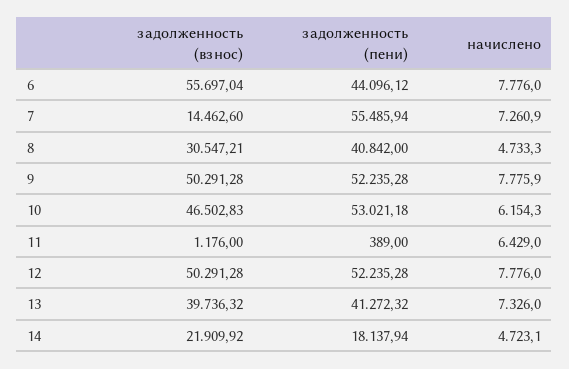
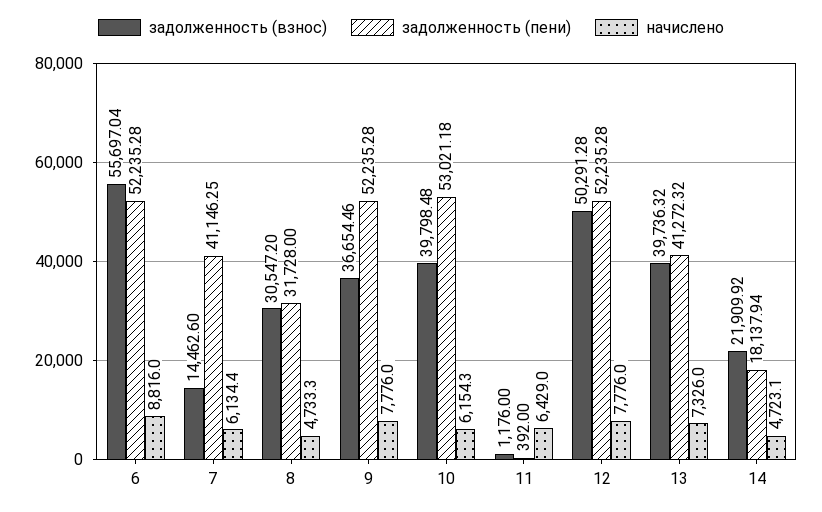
задолженность (пени), 6: 44096.12 -> 52235.28
начислено, 6: 7776 -> 8816
задолженность (пени), 7: 55485.94 -> 41146.25
начислено, 7: 7260.9 -> 6134.4
задолженность (взнос), 8: 30547.21 -> 30547.2
задолженность (пени), 8: 40842 -> 31728
задолженность (взнос), 9: 50291.28 -> 36654.46
начислено, 9: 7775.9 -> 7776
задолженность (взнос), 10: 46502.83 -> 39798.48
задолженность (пени), 11: 389 -> 392

